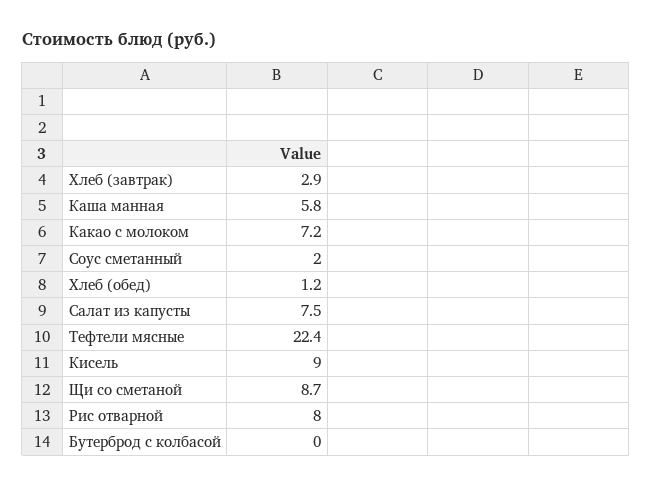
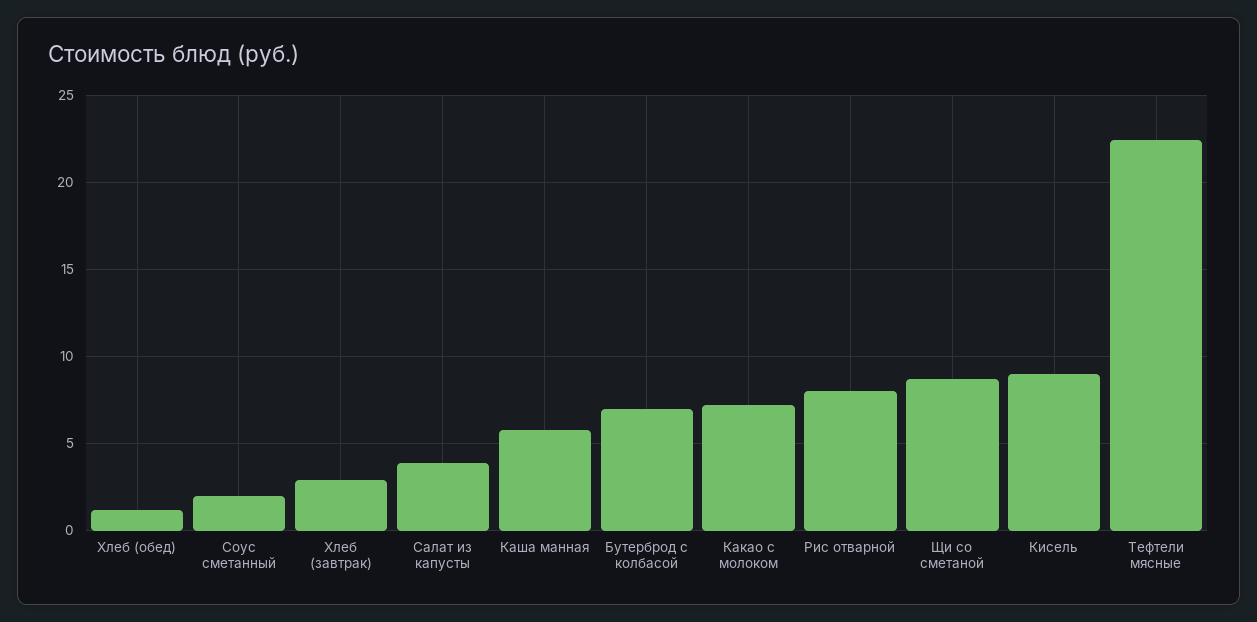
Салат из капусты: 7.5 -> 4
Бутерброд с колбасой: 0 -> 7

